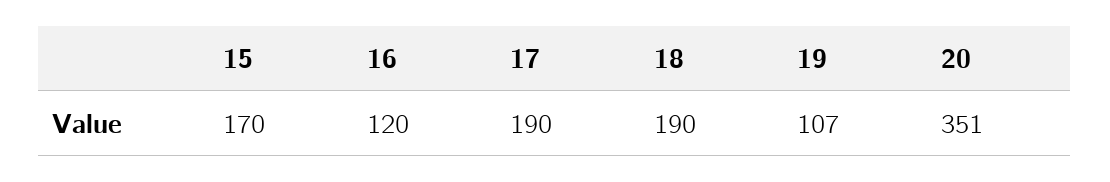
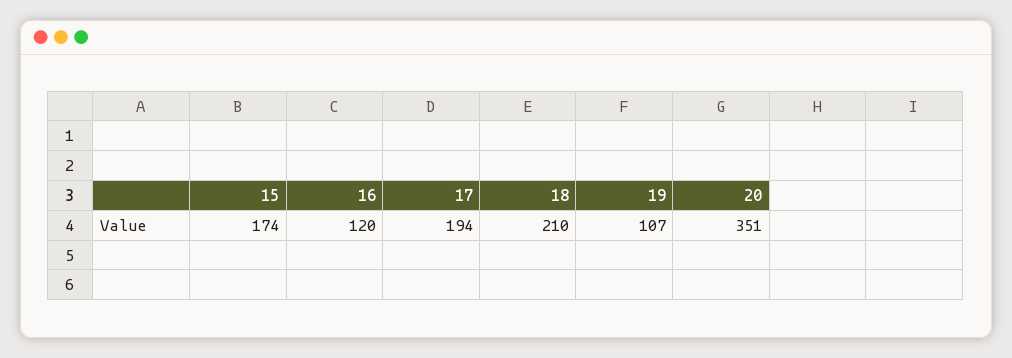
15: 170 -> 174
17: 190 -> 194
18: 190 -> 210

